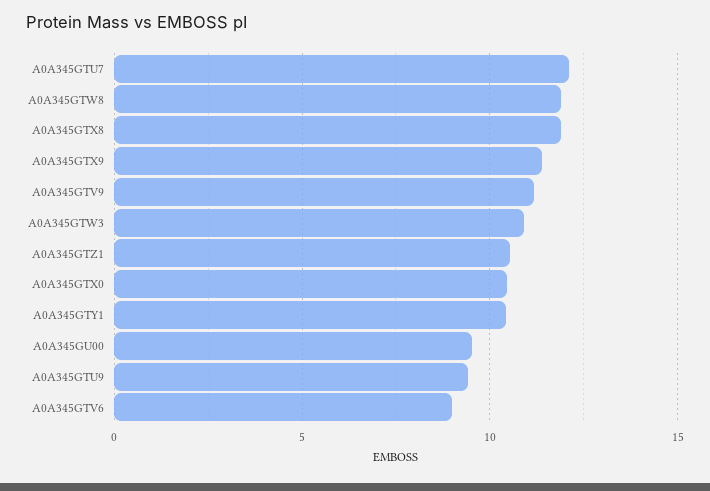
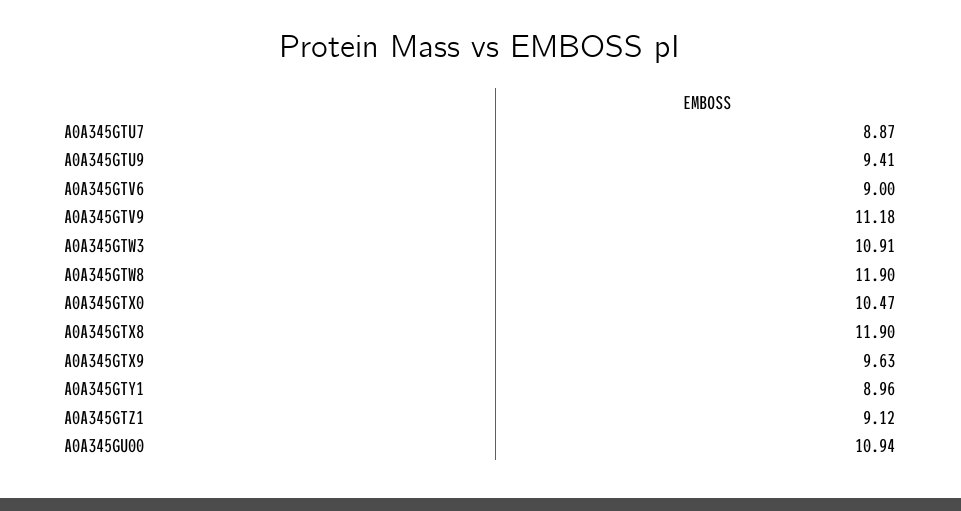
A0A345GTU7: 12 -> 8.87
A0A345GTX9: 11.5 -> 9.63
A0A345GTZ1: 10.5 -> 9.12
A0A345GTY1: 10.5 -> 8.96
A0A345GU00: 9.5 -> 10.94

